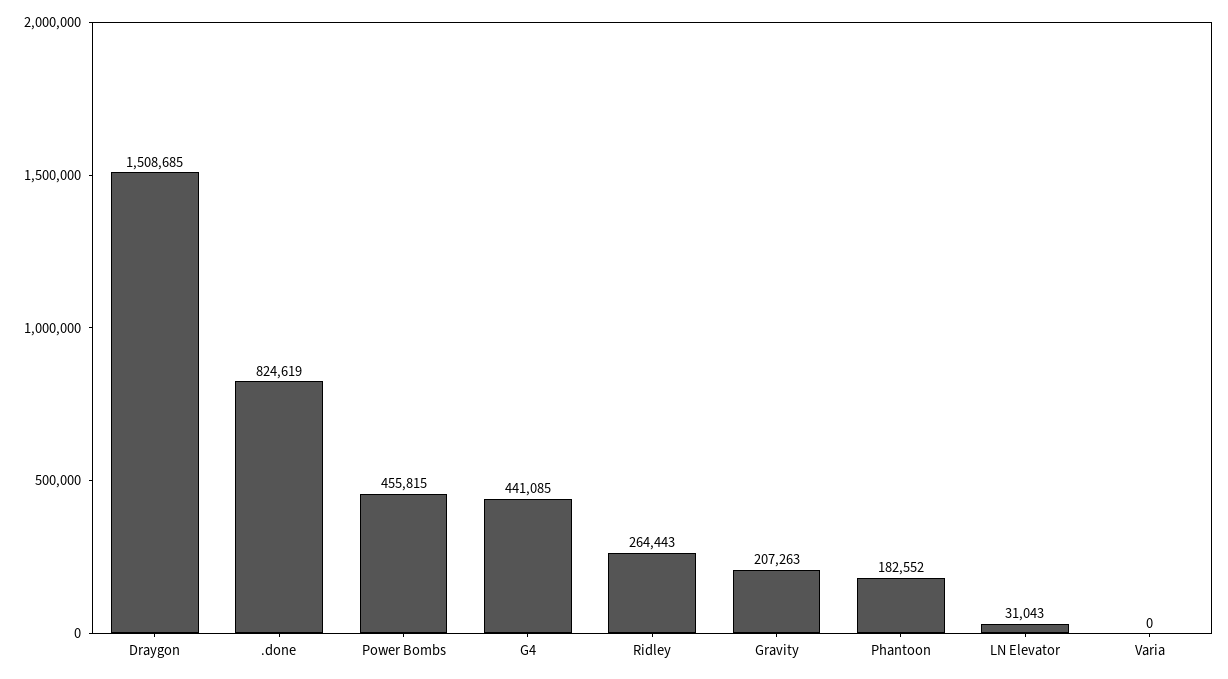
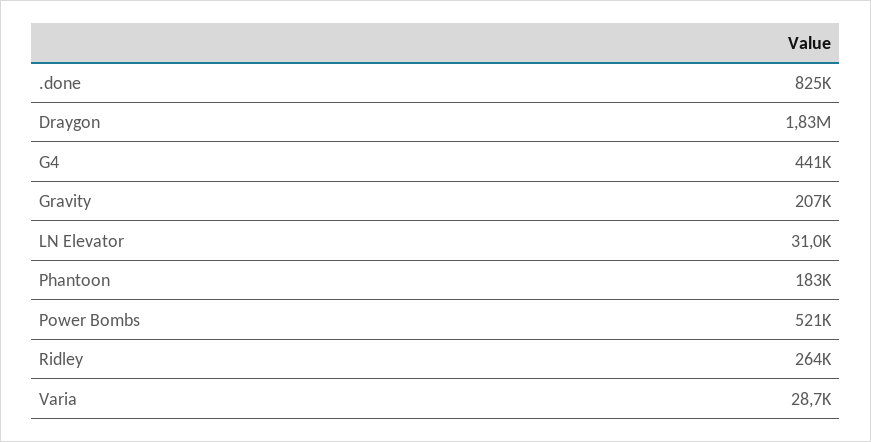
Draygon: 1508685 -> 1830000
Power Bombs: 455815 -> 521000
Varia: 0 -> 28700

